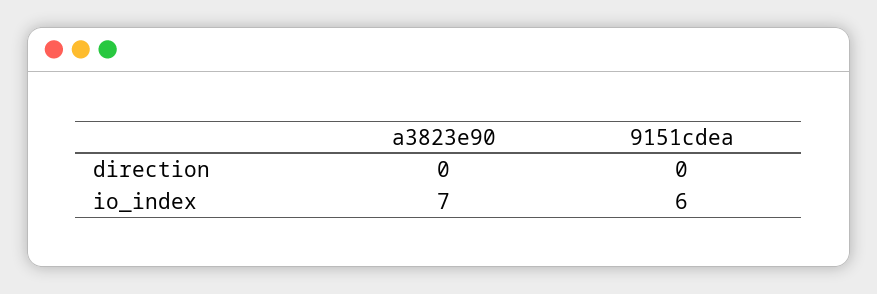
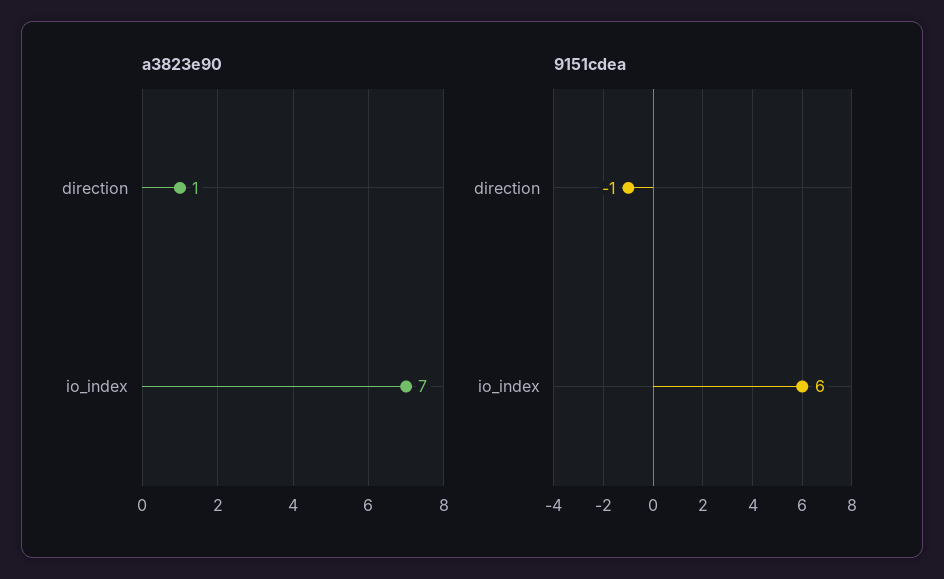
a3823e90, direction: 0 -> 1
9151cdea, direction: 0 -> -1

